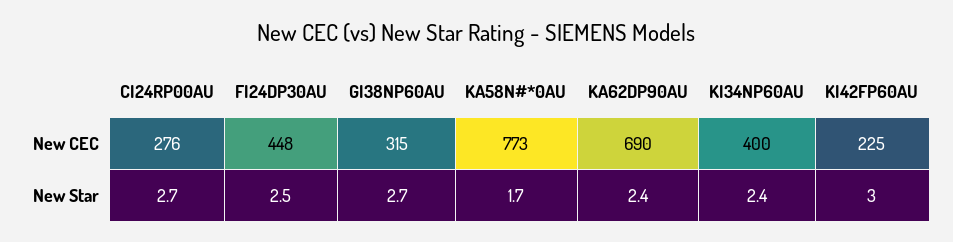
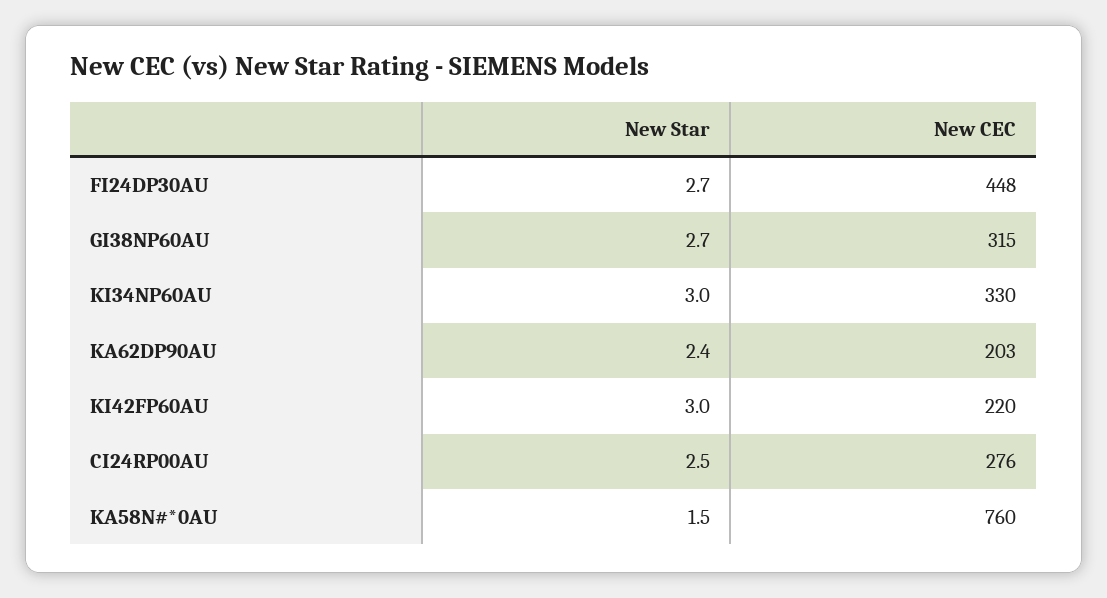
KA58N#*0AU, New CEC: 773 -> 760
KA62DP90AU, New CEC: 690 -> 203
KI34NP60AU, New CEC: 400 -> 330
KI42FP60AU, New CEC: 225 -> 220
CI24RP00AU, New Star: 2.7 -> 2.5
FI24DP30AU, New Star: 2.5 -> 2.7
KA58N#*0AU, New Star: 1.7 -> 1.5
KI34NP60AU, New Star: 2.4 -> 3

